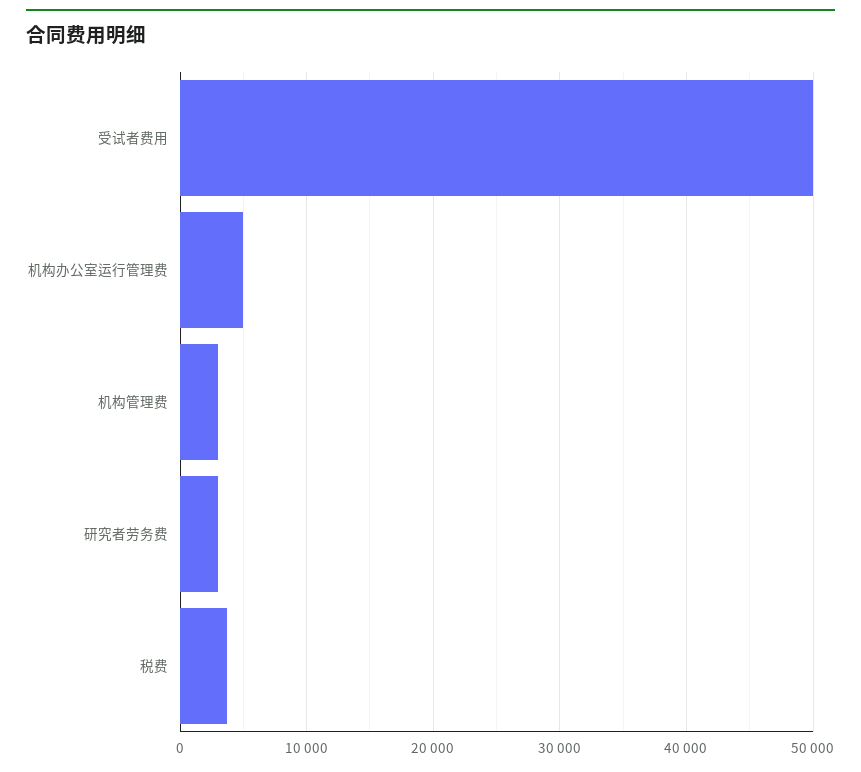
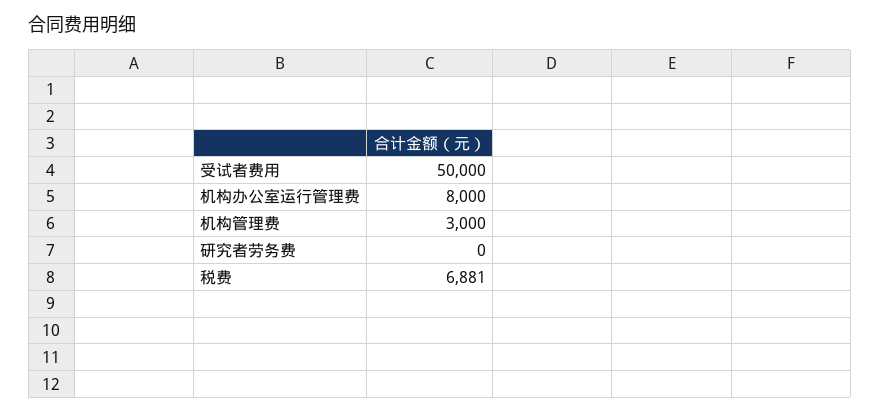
机构办公室运行管理费: 5000 -> 8000
研究者劳务费: 3000 -> 0
税费: 4000 -> 6881

